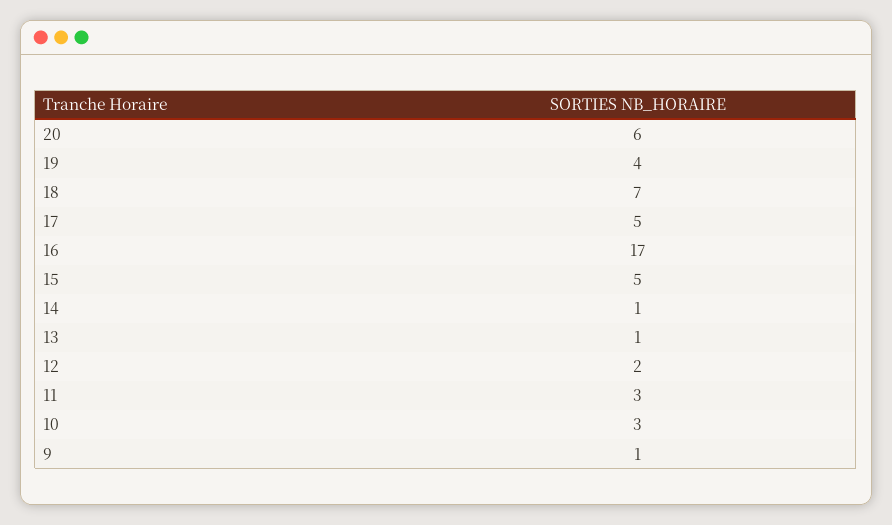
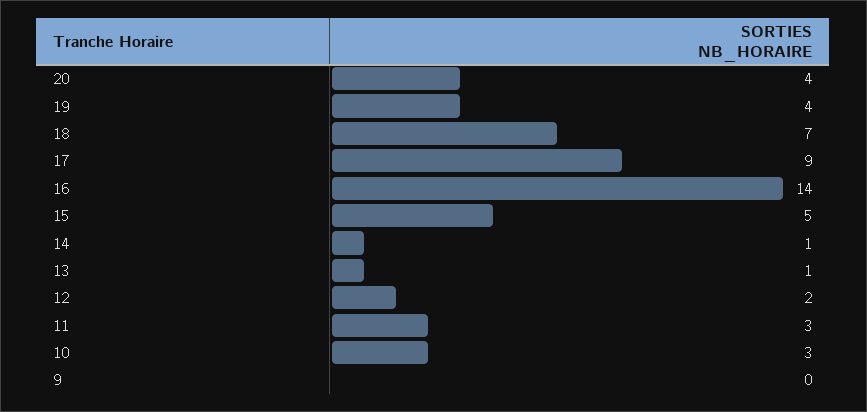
20: 6 -> 4
17: 5 -> 9
16: 17 -> 14
9: 1 -> 0

